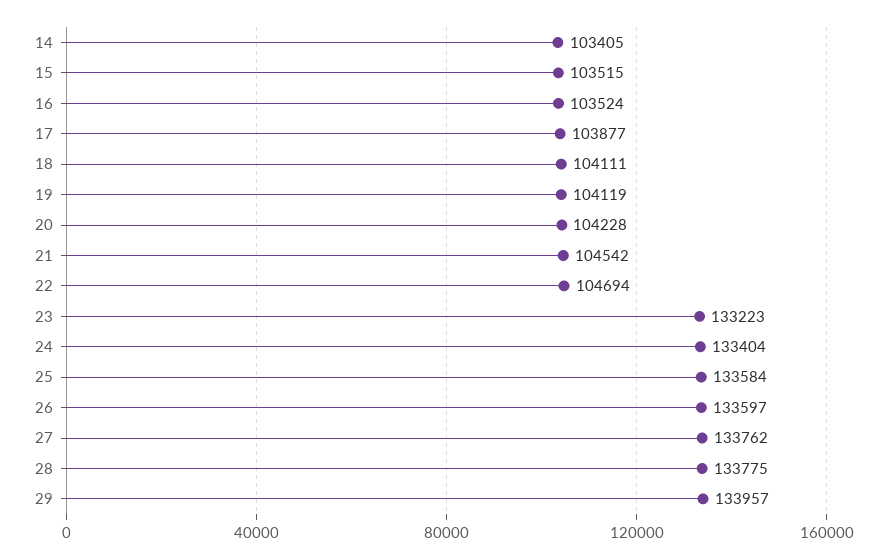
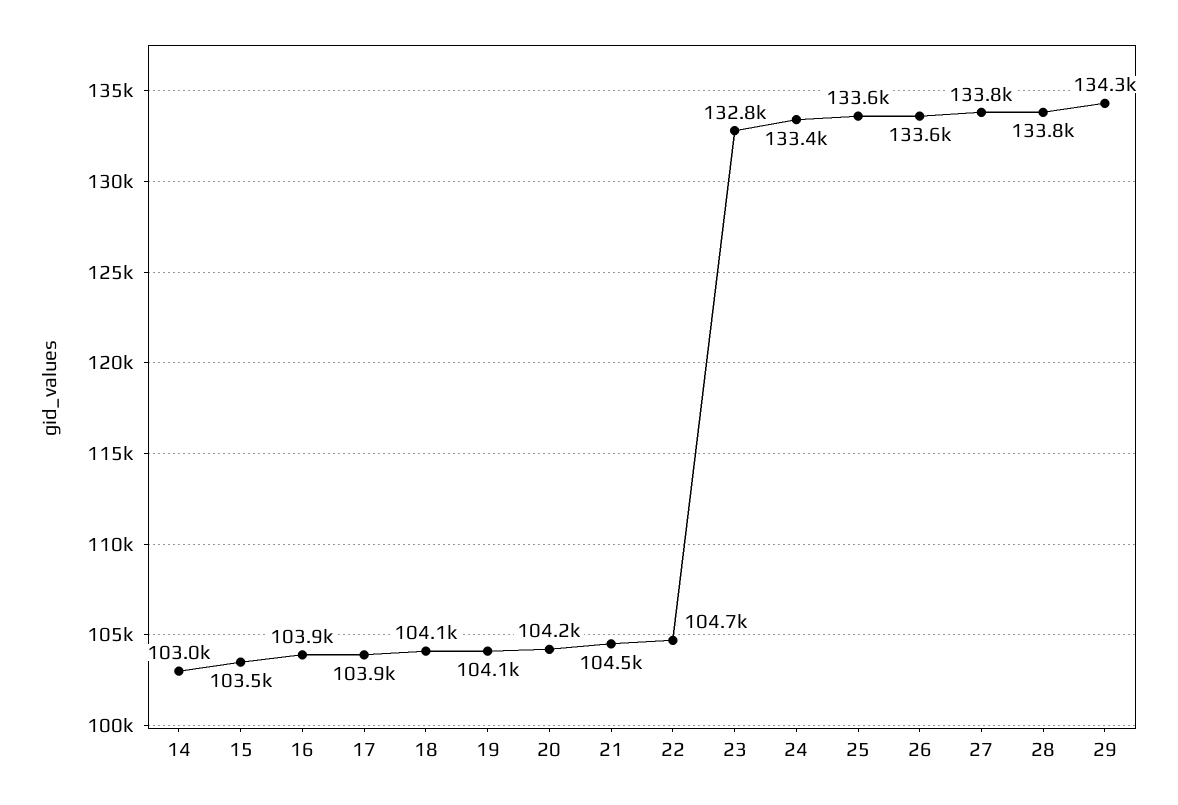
14: 103405 -> 103000
16: 103524 -> 103900
23: 133223 -> 132800
29: 133957 -> 134300

